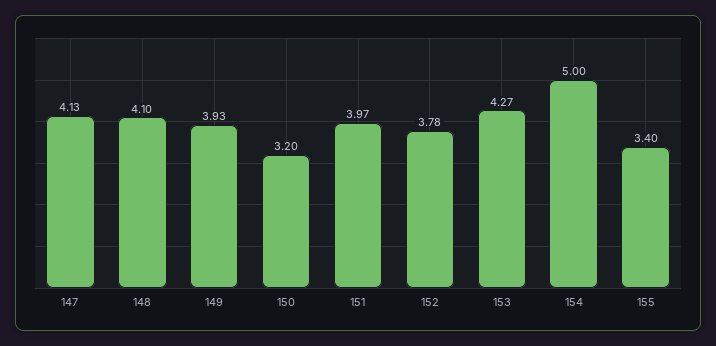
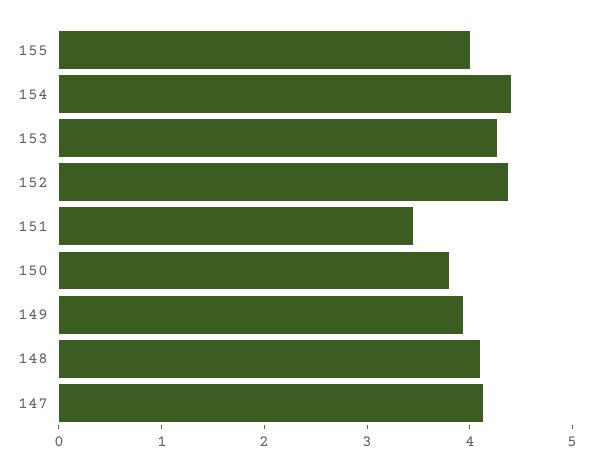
150: 3.2 -> 3.8
151: 3.97 -> 3.4
152: 3.78 -> 4.4
154: 5 -> 4.4
155: 3.4 -> 4

